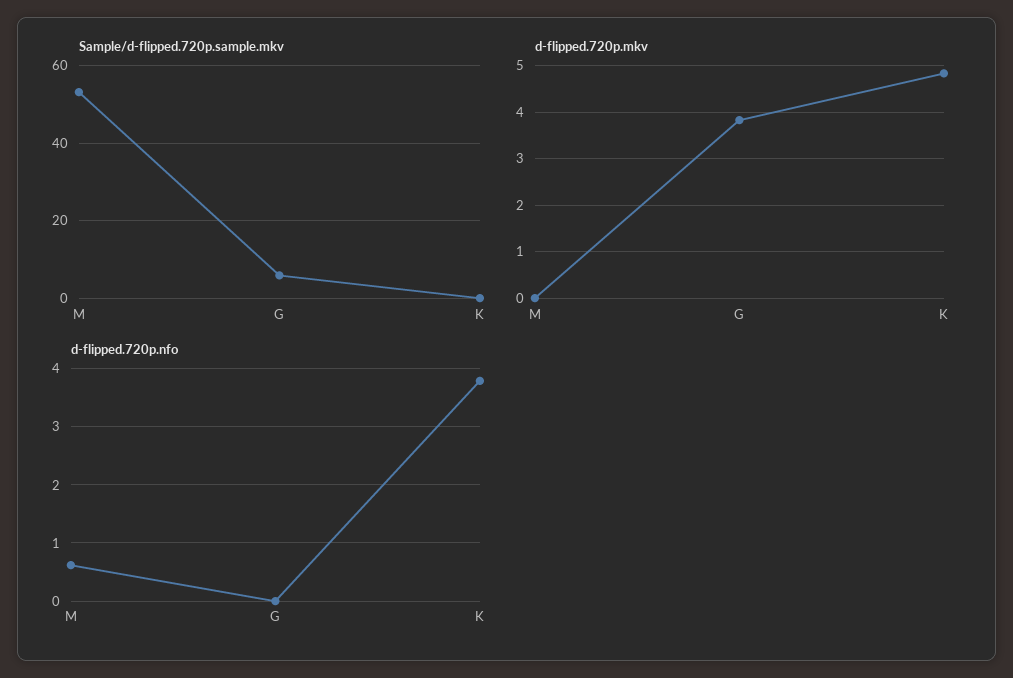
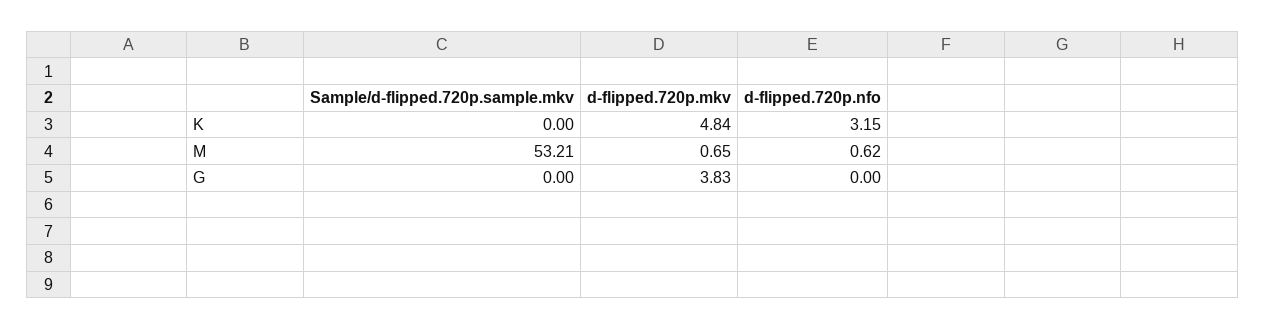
Sample/d-flipped.720p.sample.mkv, G: 6 -> 0
d-flipped.720p.mkv, M: 0 -> 0.65
d-flipped.720p.nfo, K: 3.8 -> 3.15

